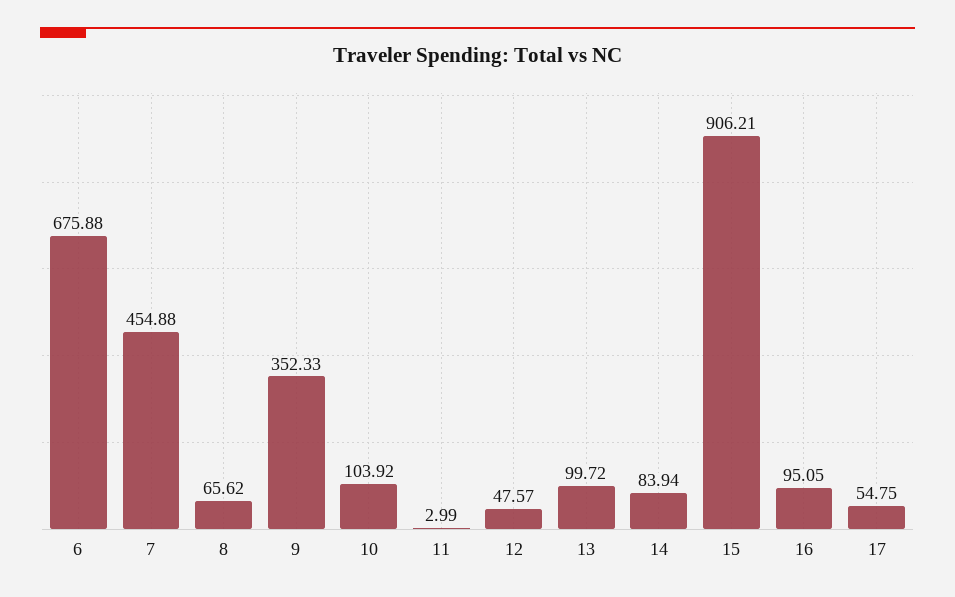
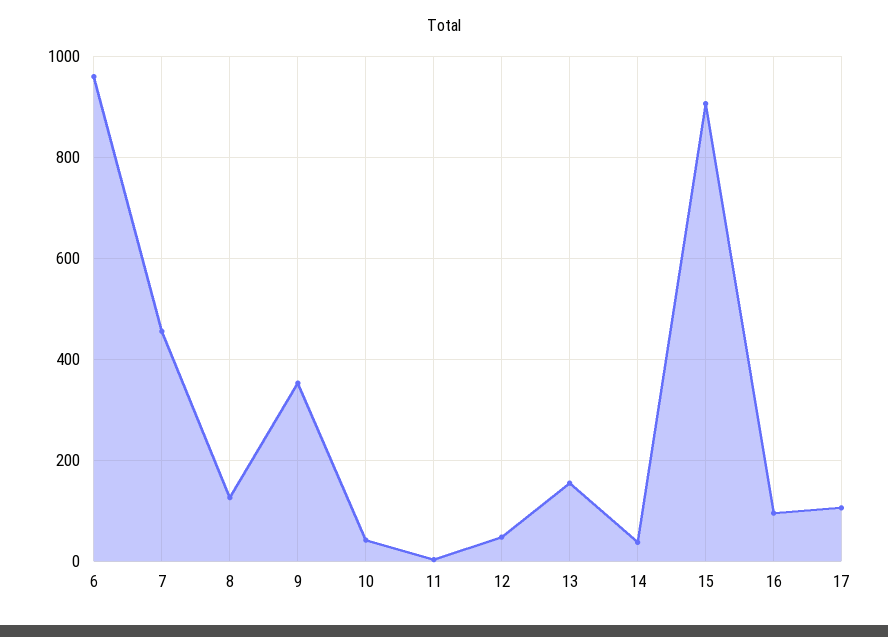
6: 675.88 -> 960
8: 65.62 -> 120
10: 103.92 -> 40
13: 99.72 -> 160
14: 83.94 -> 40
17: 54.75 -> 100

